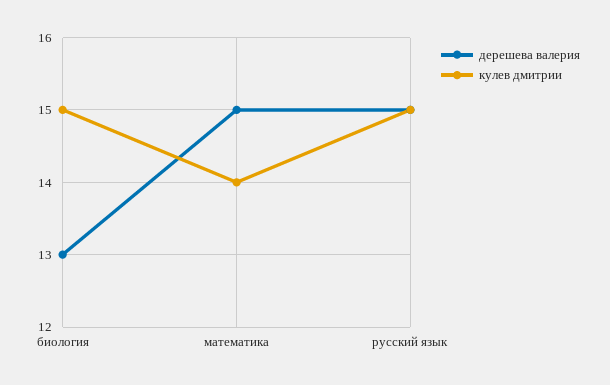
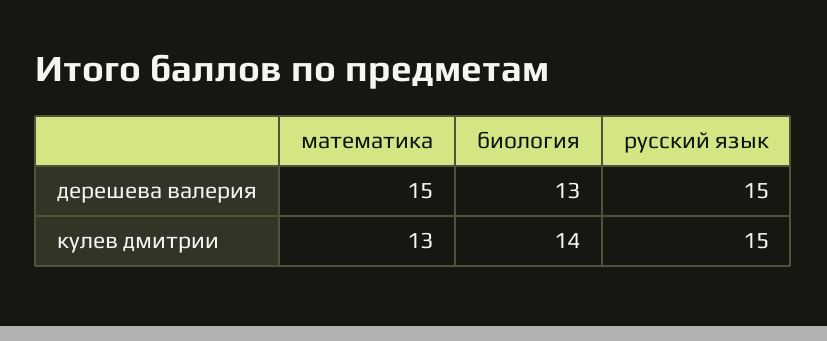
кулев дмитрии, биология: 15 -> 14
кулев дмитрии, математика: 14 -> 13

